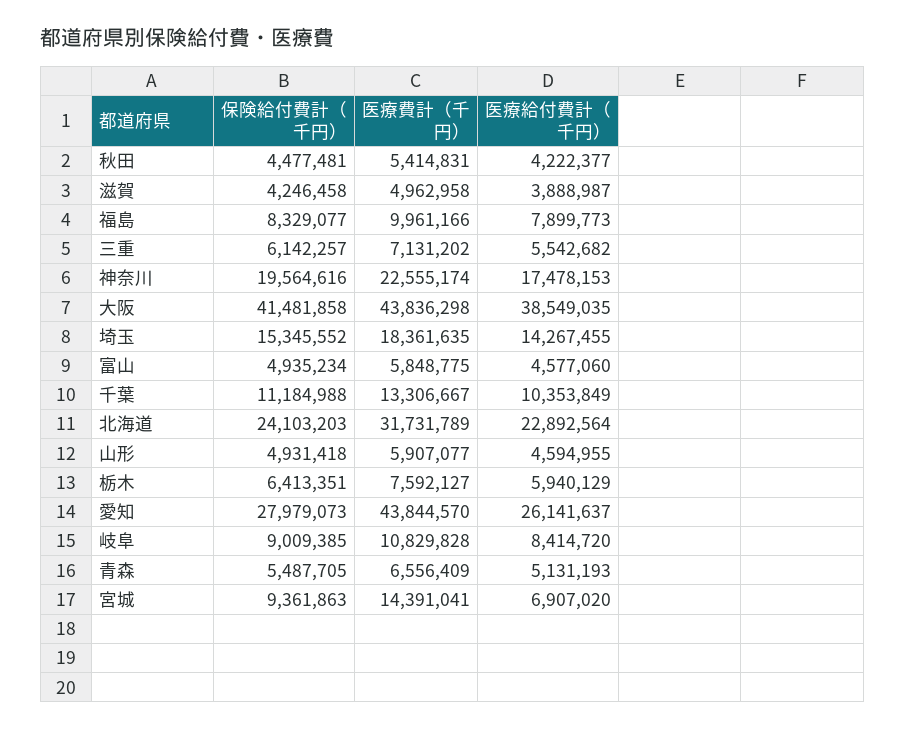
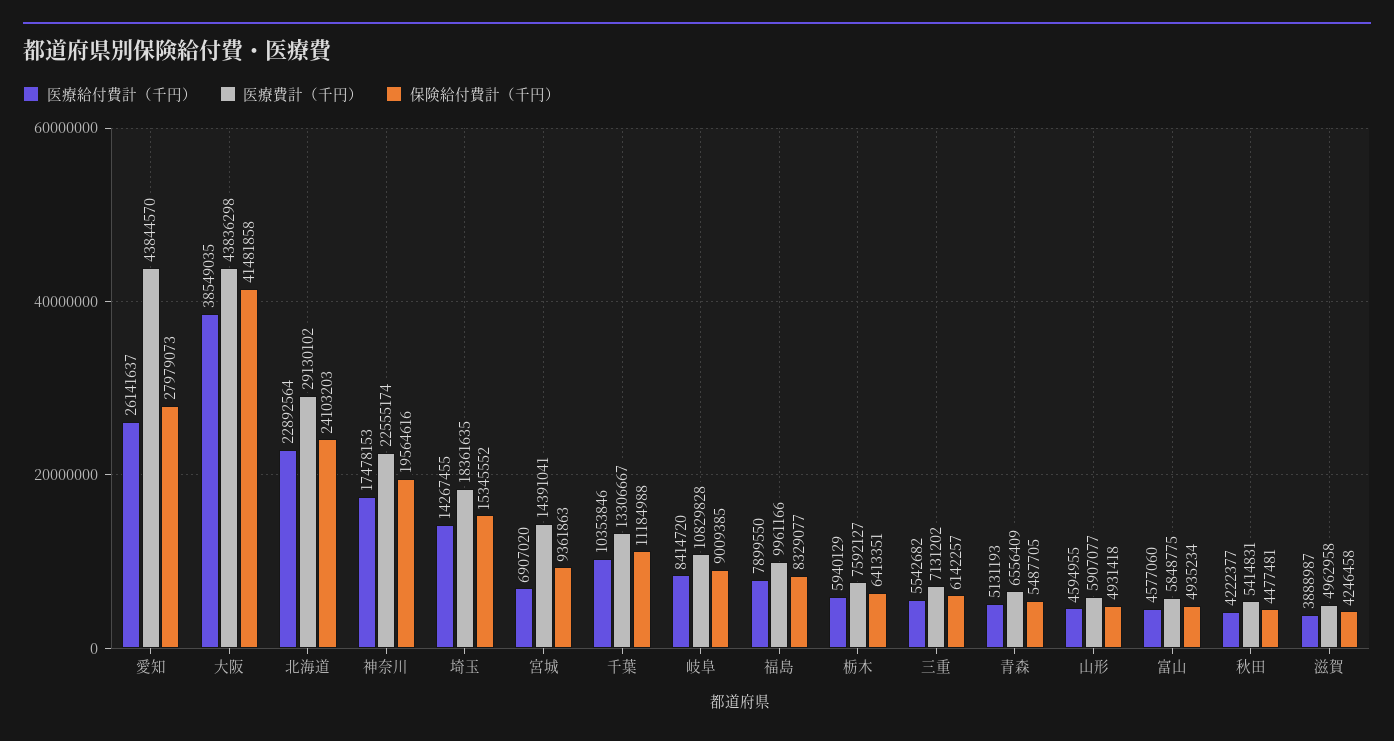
医療給付費計（千円）, 福島: 7899773 -> 7899550
医療給付費計（千円）, 千葉: 10353849 -> 10353846
医療費計（千円）, 北海道: 31731789 -> 29130102

